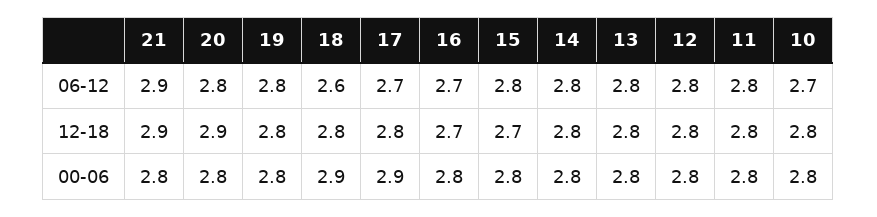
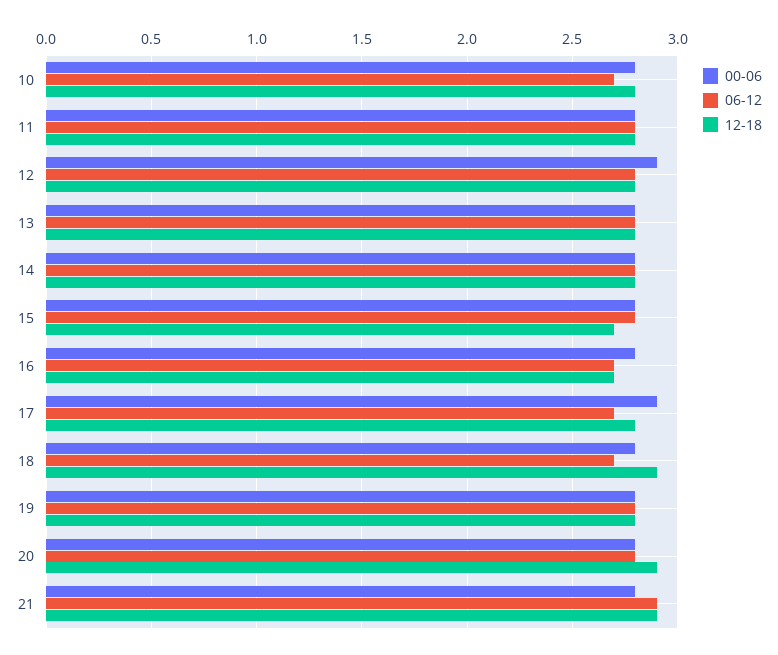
06-12, 18: 2.6 -> 2.7
12-18, 18: 2.8 -> 2.9
00-06, 18: 2.9 -> 2.8
00-06, 12: 2.8 -> 2.9

